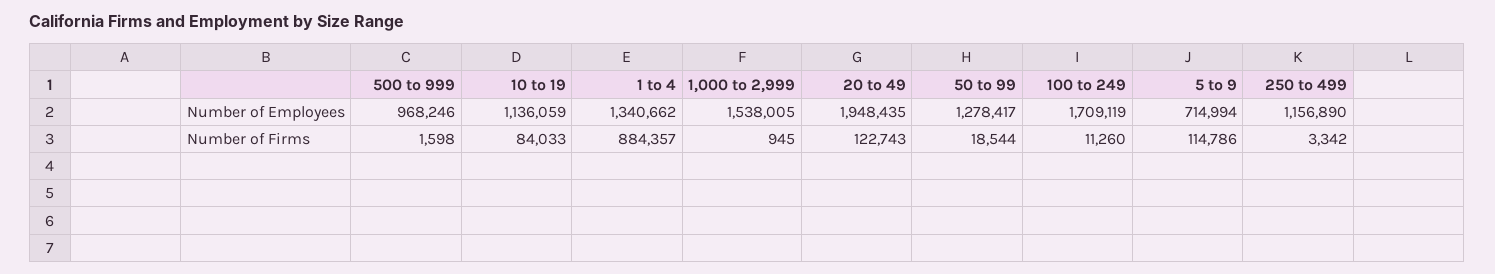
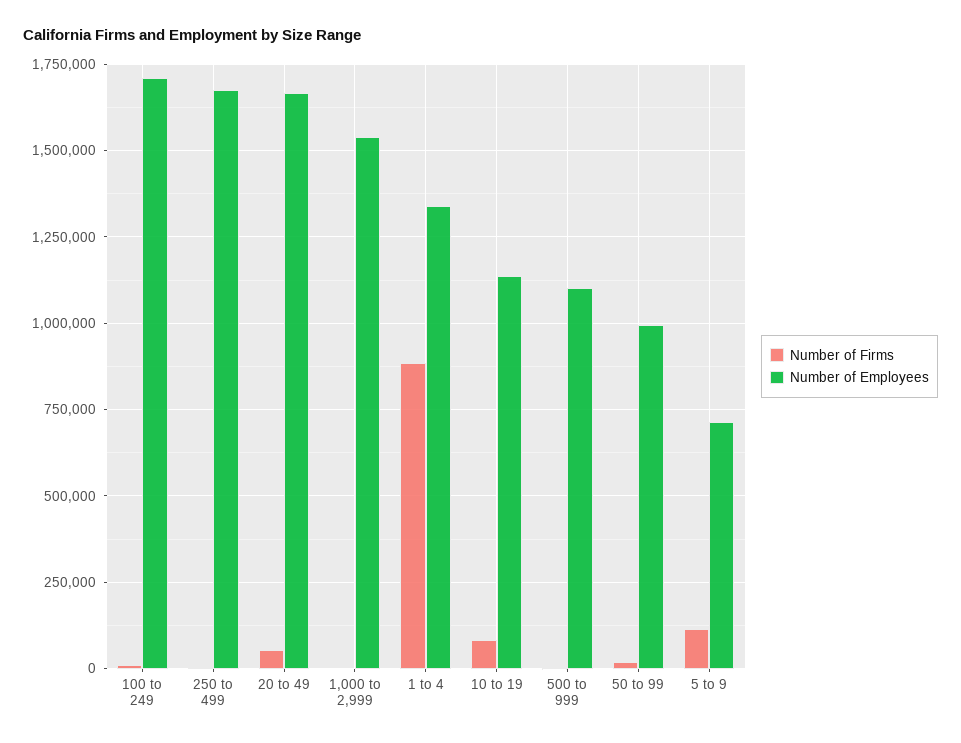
Number of Employees, 500 to 999: 968246 -> 1100000
Number of Employees, 20 to 49: 1948435 -> 1675000
Number of Employees, 50 to 99: 1278417 -> 1000000
Number of Employees, 250 to 499: 1156890 -> 1675000
Number of Firms, 20 to 49: 122743 -> 50000

